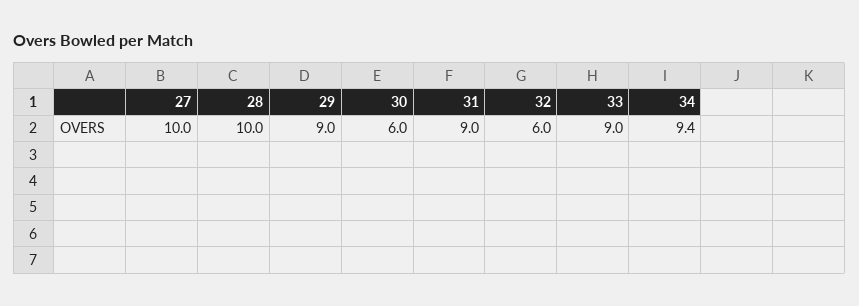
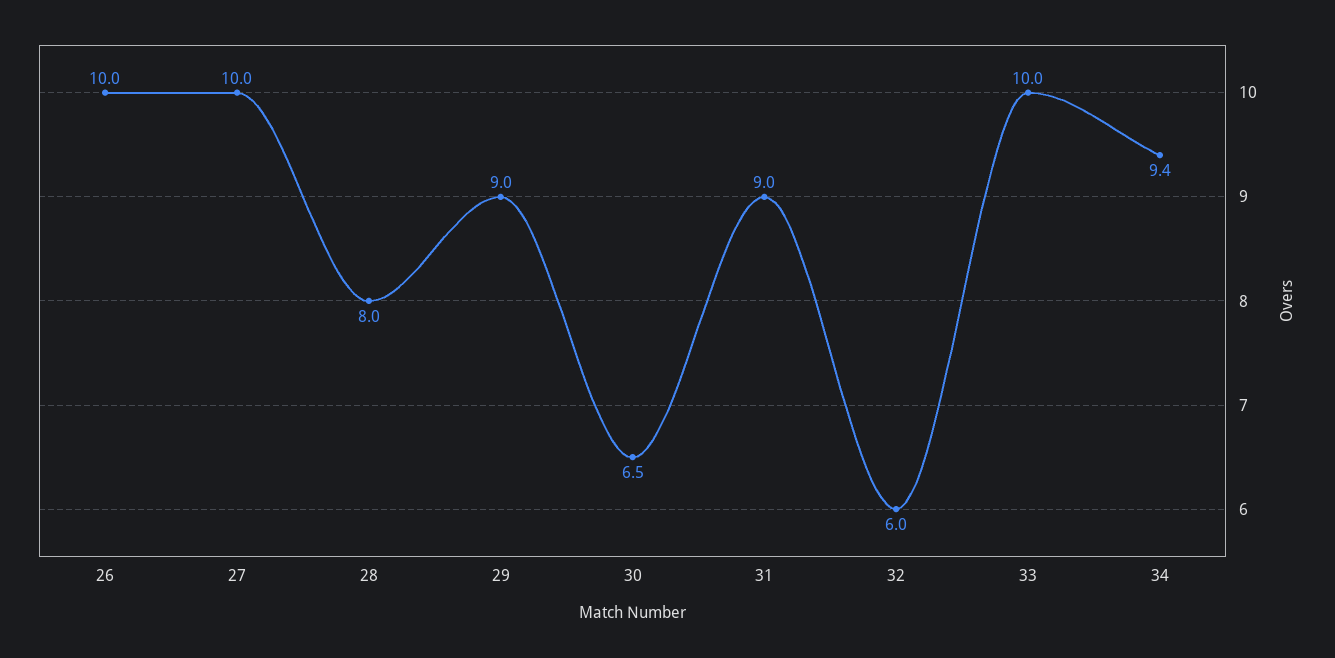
28: 10 -> 8
30: 6 -> 6.5
33: 9 -> 10
26: none -> 10

